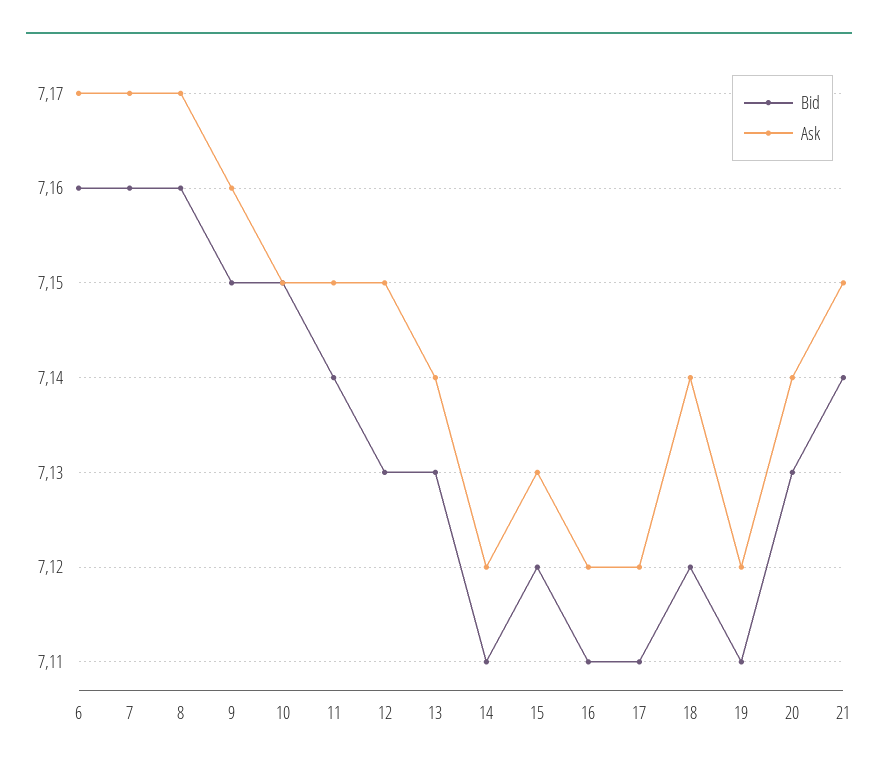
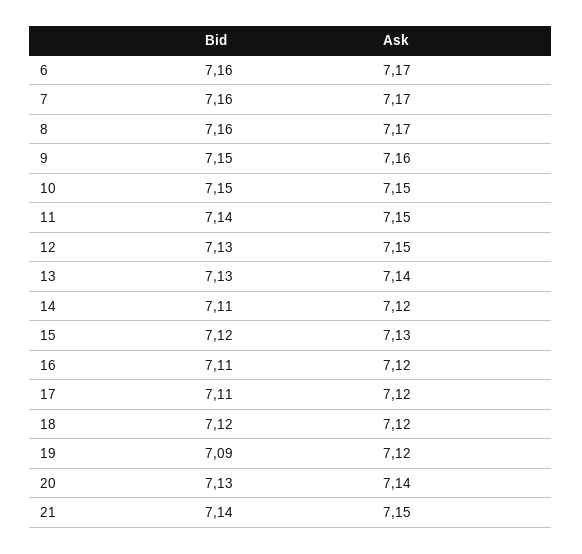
Ask, 18: 7.14 -> 7.12
Bid, 19: 7.11 -> 7.09

